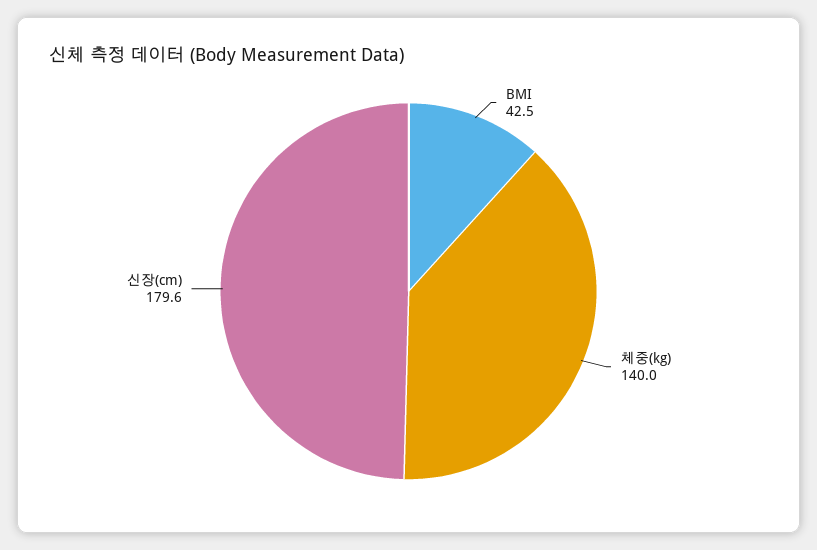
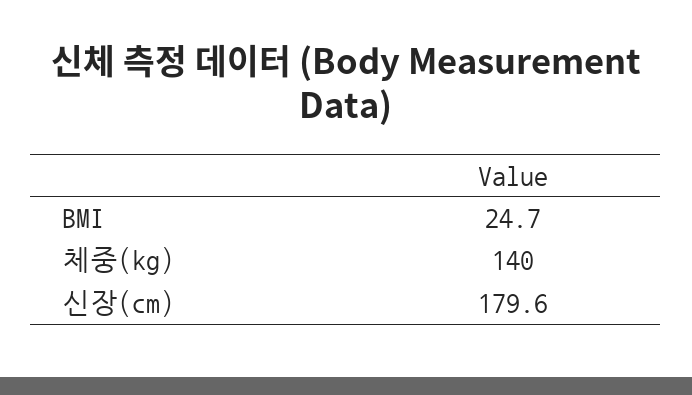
BMI: 42.5 -> 24.7

